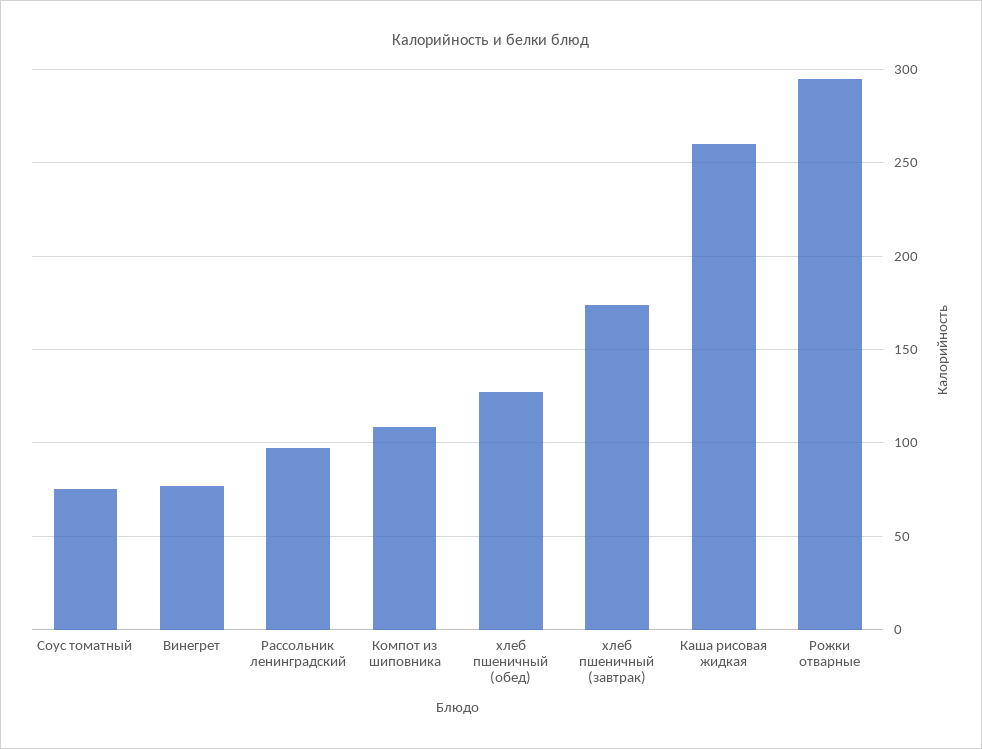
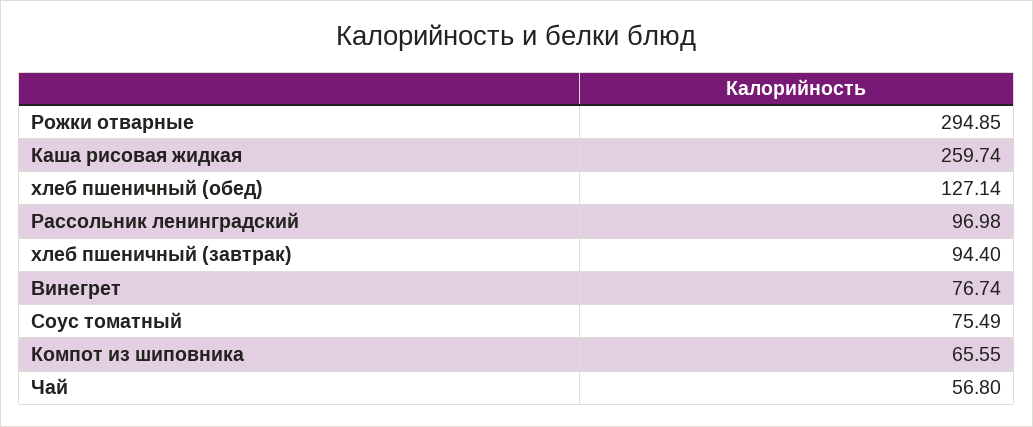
Компот из шиповника: 110 -> 65.55
хлеб пшеничный (завтрак): 175 -> 94.4
Чай: none -> 56.8

